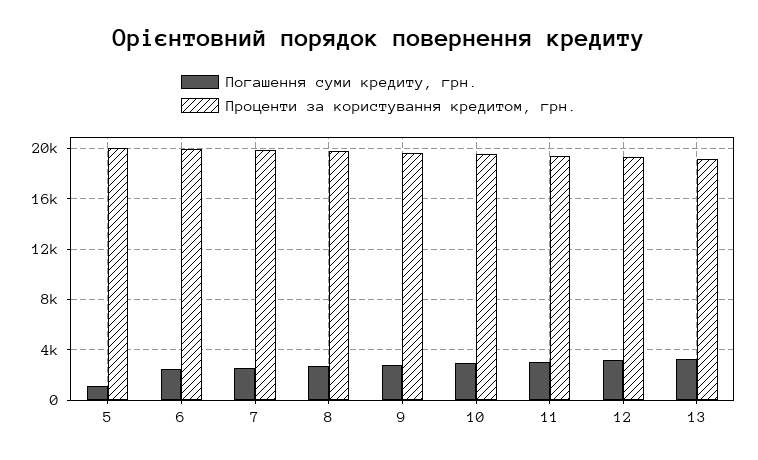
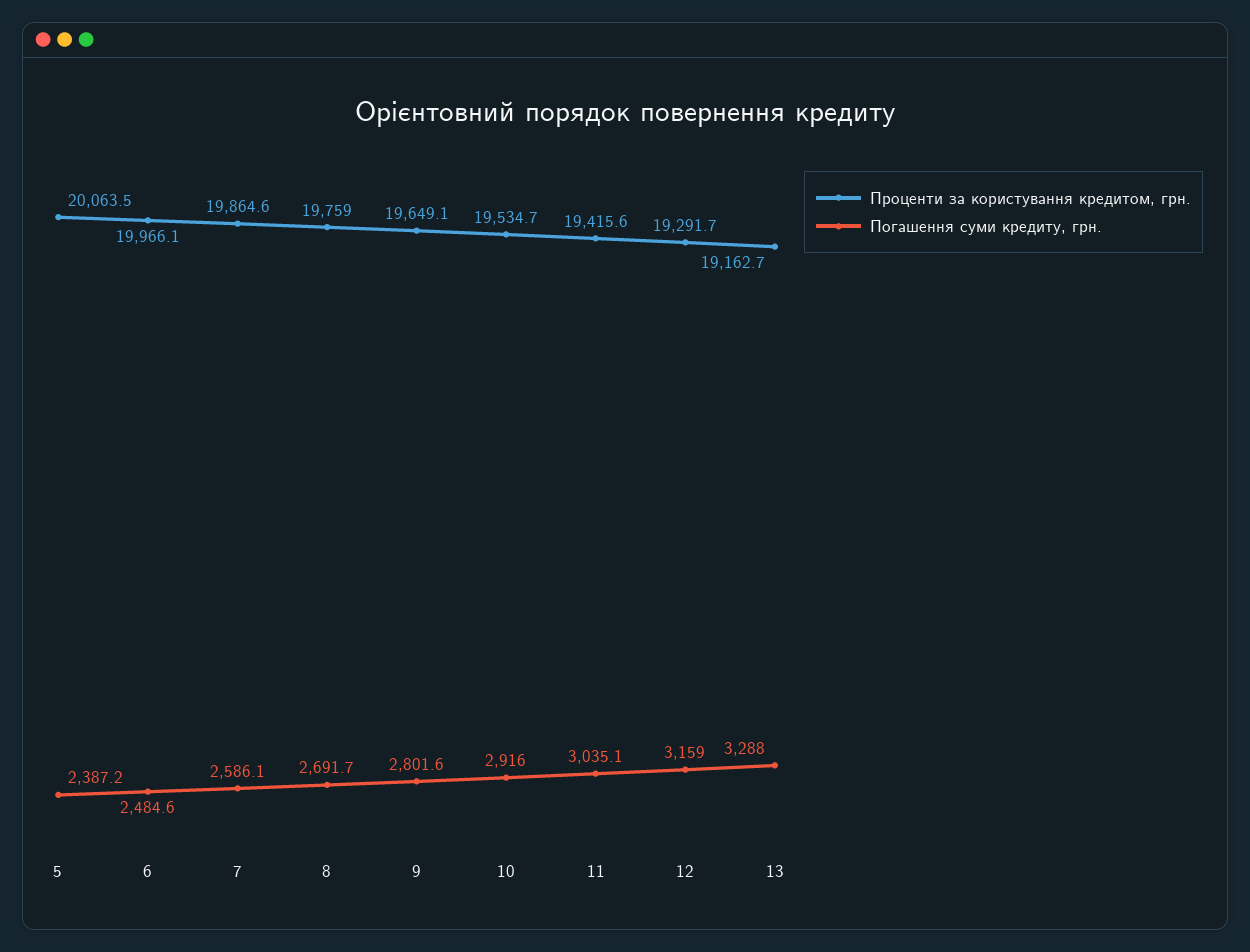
Погашення суми кредиту, грн., 5: 1000 -> 2387.2

